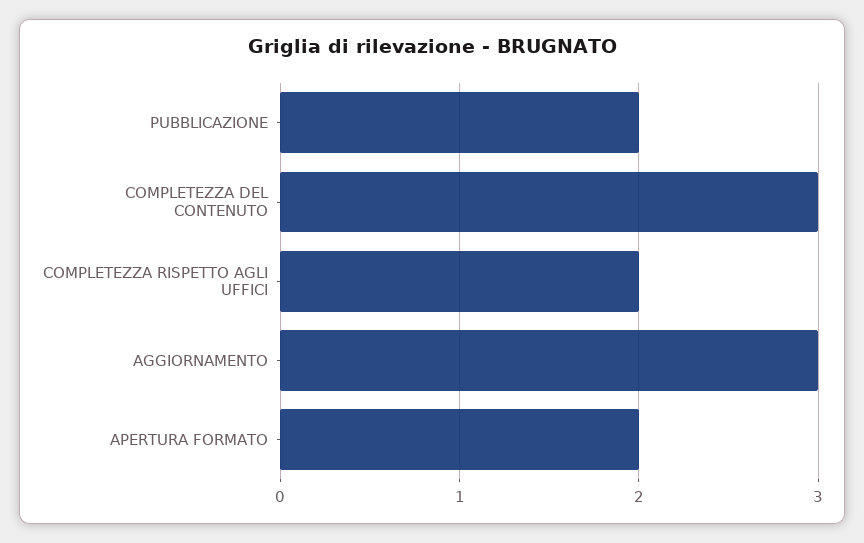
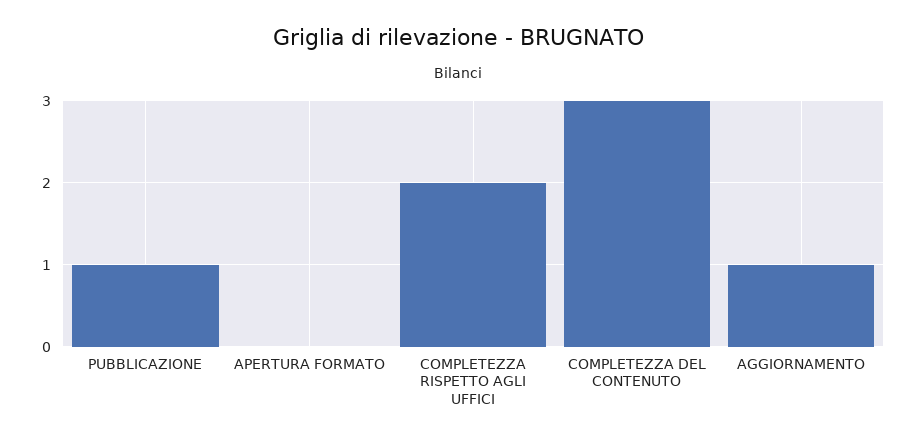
PUBBLICAZIONE: 2 -> 1
AGGIORNAMENTO: 3 -> 1
APERTURA FORMATO: 2 -> 0

